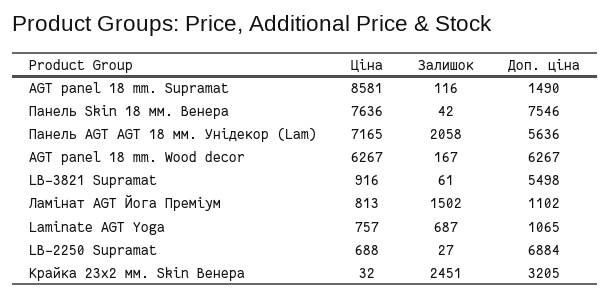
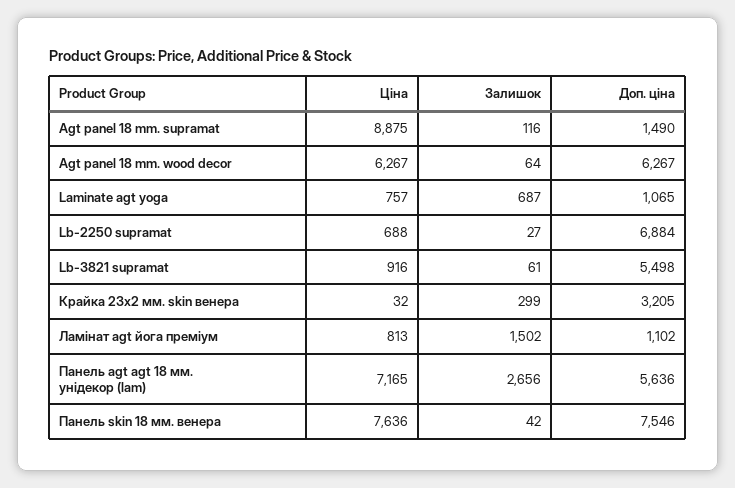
Ціна, AGT panel 18 mm. Supramat: 8581 -> 8875
Залишок, Панель AGT AGT 18 мм. Унідекор (Lam): 2058 -> 2656
Залишок, AGT panel 18 mm. Wood decor: 167 -> 64
Залишок, Крайка 23x2 мм. Skin Венера: 2451 -> 299

